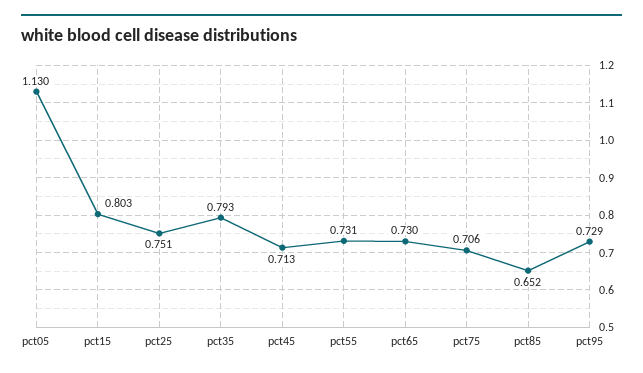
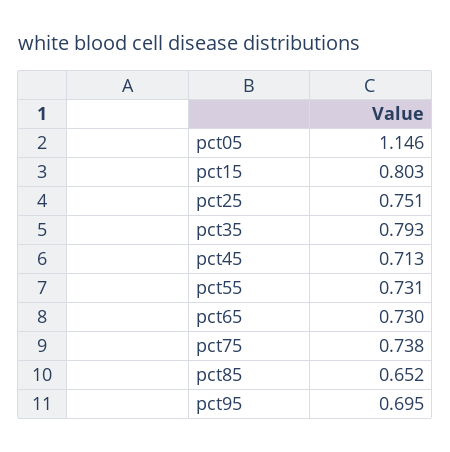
pct05: 1.13 -> 1.146
pct75: 0.706 -> 0.738
pct95: 0.729 -> 0.695

